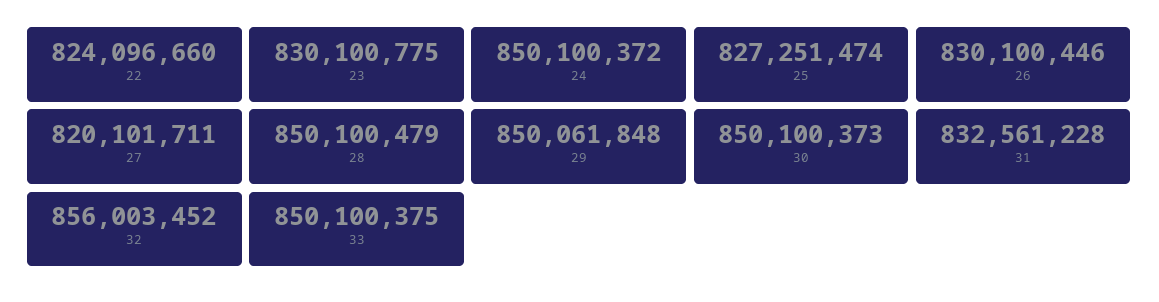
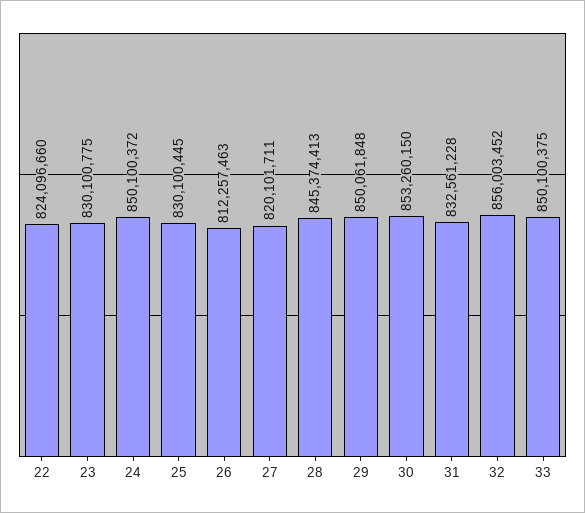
25: 827251474 -> 830100445
26: 830100446 -> 812257463
28: 850100479 -> 845374413
30: 850100373 -> 853260150

